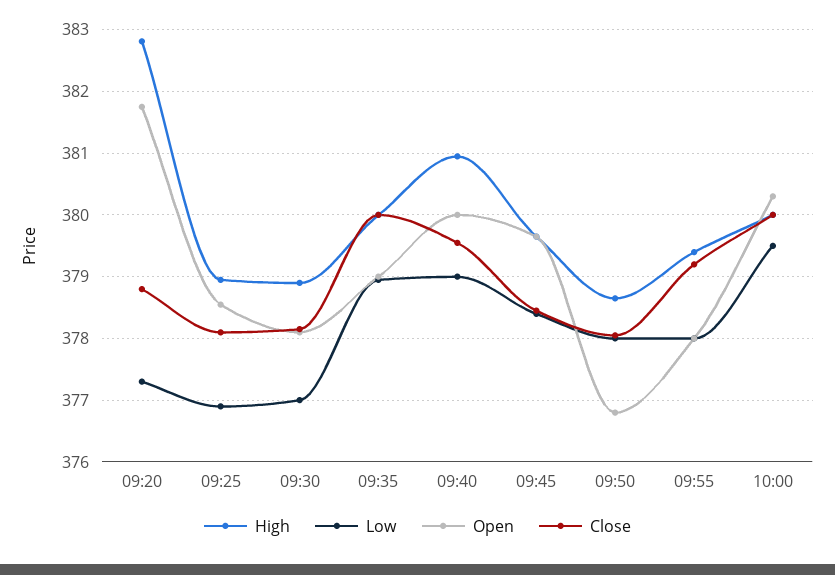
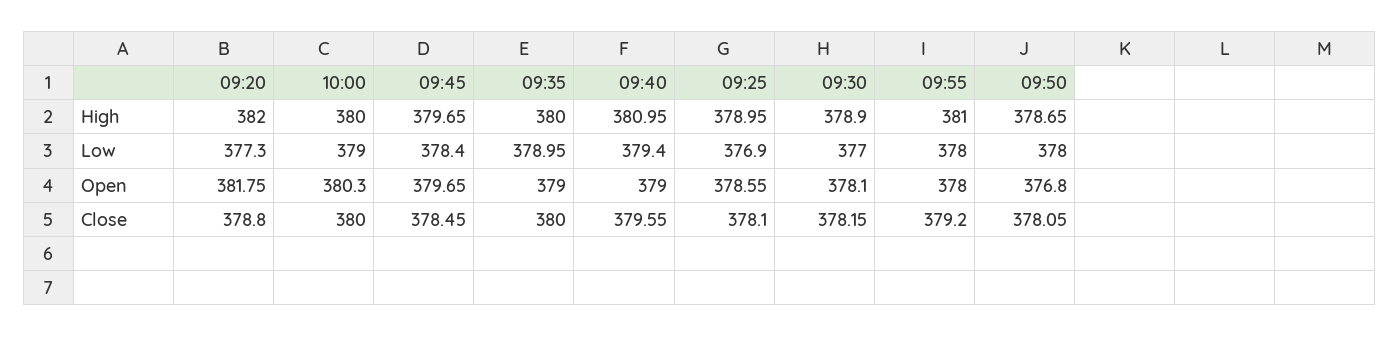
High, 09:20: 382.8 -> 382
Low, 09:40: 379 -> 379.4
Open, 09:40: 380 -> 379
High, 09:55: 379.4 -> 381
Low, 10:00: 379.5 -> 379

